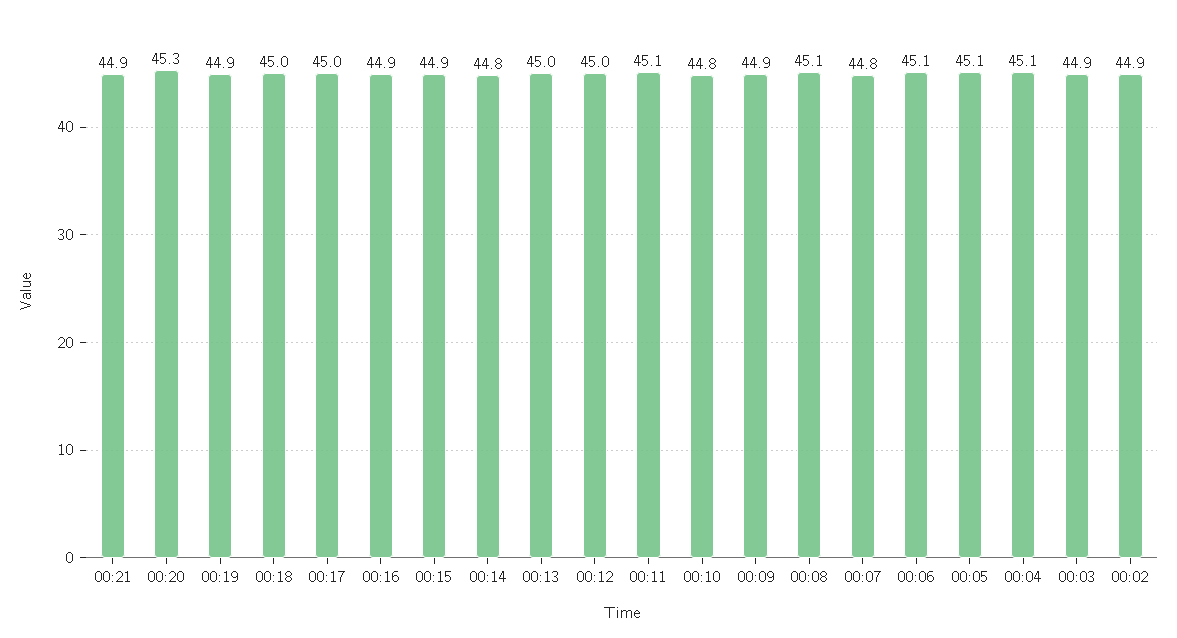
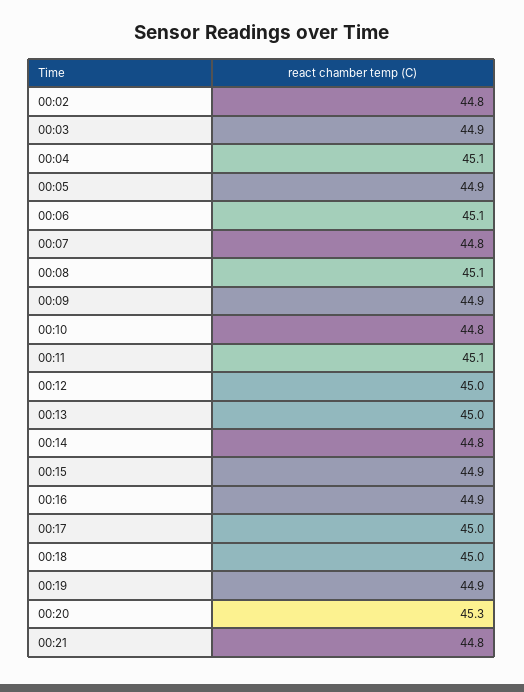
00:21: 44.9 -> 44.8
00:05: 45.1 -> 44.9
00:02: 44.9 -> 44.8

